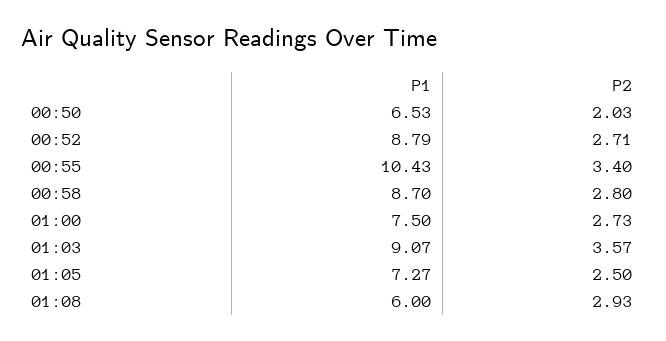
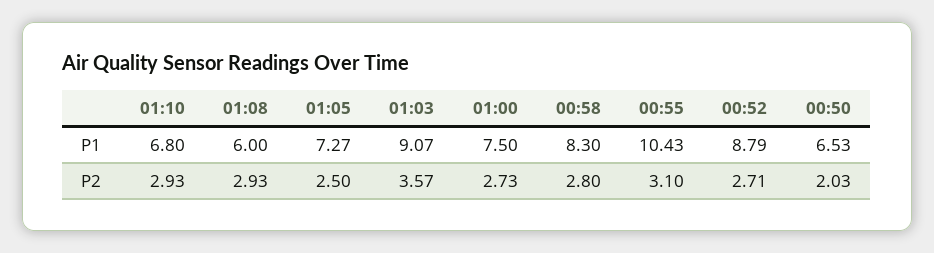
P2, 00:55: 3.4 -> 3.1
P1, 00:58: 8.7 -> 8.3
P1, 01:10: none -> 6.8
P2, 01:10: none -> 2.93

